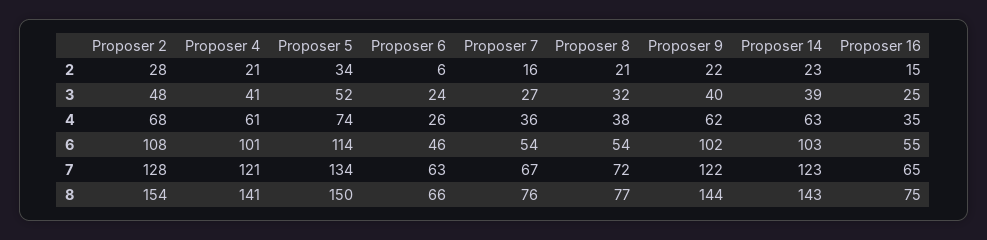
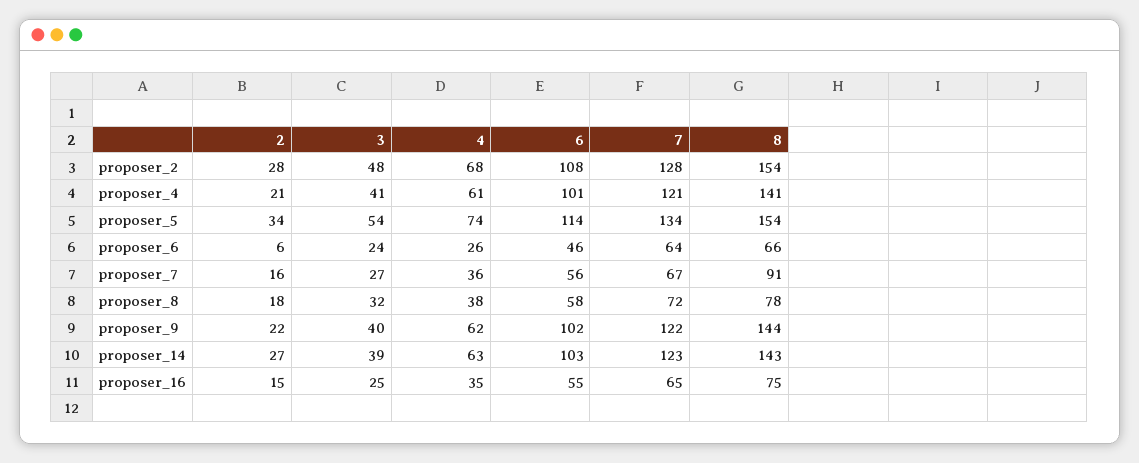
Proposer 8, 2: 21 -> 18
Proposer 14, 2: 23 -> 27
Proposer 5, 3: 52 -> 54
Proposer 7, 6: 54 -> 56
Proposer 8, 6: 54 -> 58
Proposer 6, 7: 63 -> 64
Proposer 5, 8: 150 -> 154
Proposer 7, 8: 76 -> 91
Proposer 8, 8: 77 -> 78

